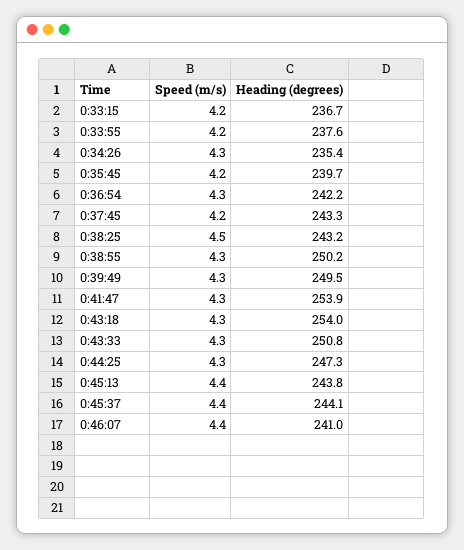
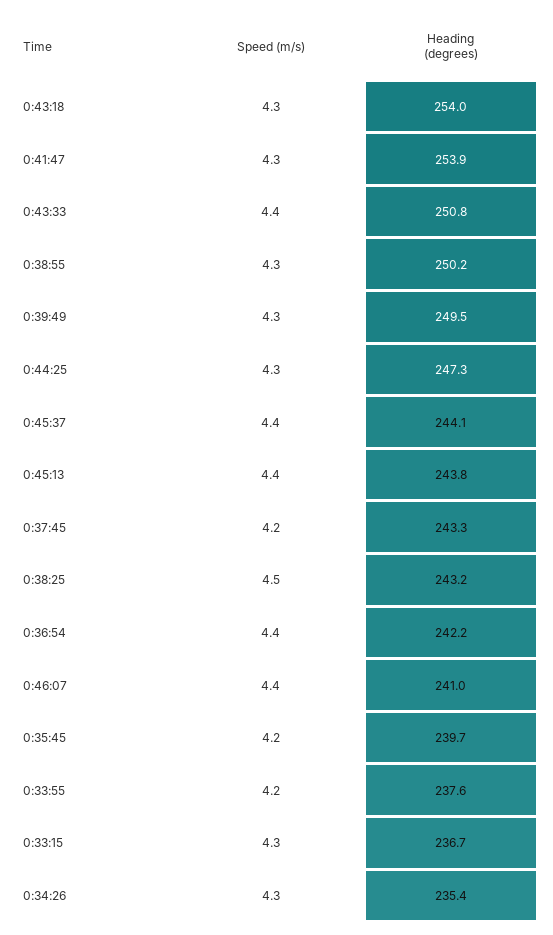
Speed (m/s), 0:33:15: 4.2 -> 4.3
Speed (m/s), 0:36:54: 4.3 -> 4.4
Speed (m/s), 0:43:33: 4.3 -> 4.4

